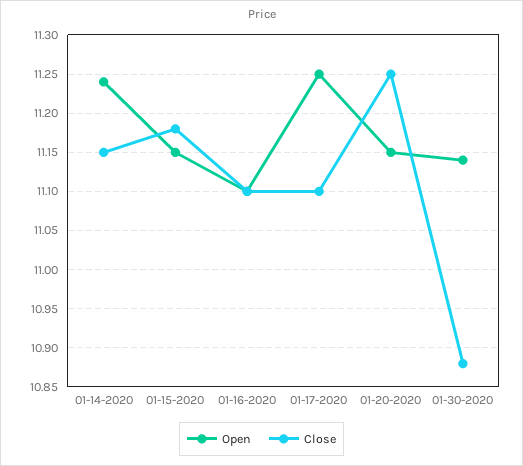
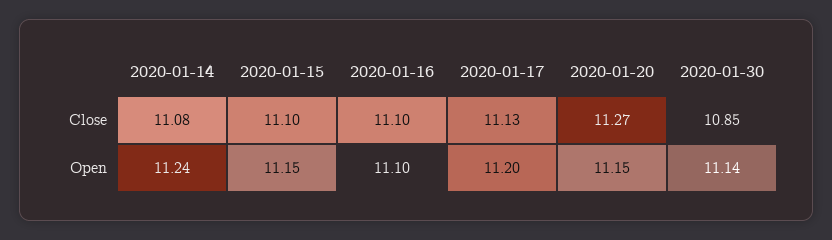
Close, 01-14-2020: 11.15 -> 11.08
Close, 01-15-2020: 11.18 -> 11.1
Open, 01-17-2020: 11.25 -> 11.2
Close, 01-17-2020: 11.1 -> 11.13
Close, 01-20-2020: 11.25 -> 11.27
Close, 01-30-2020: 10.88 -> 10.85

